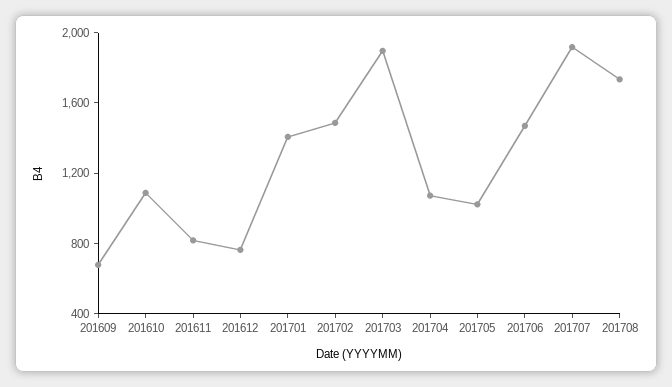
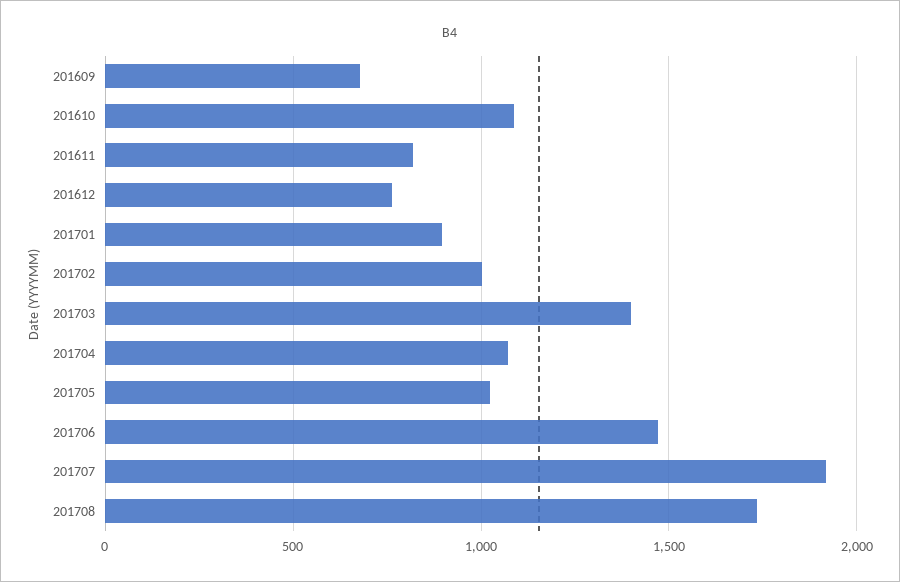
201701: 1400 -> 900
201702: 1500 -> 1000
201703: 1900 -> 1400

